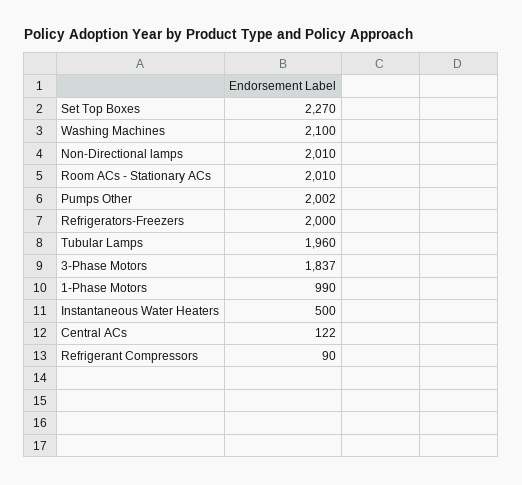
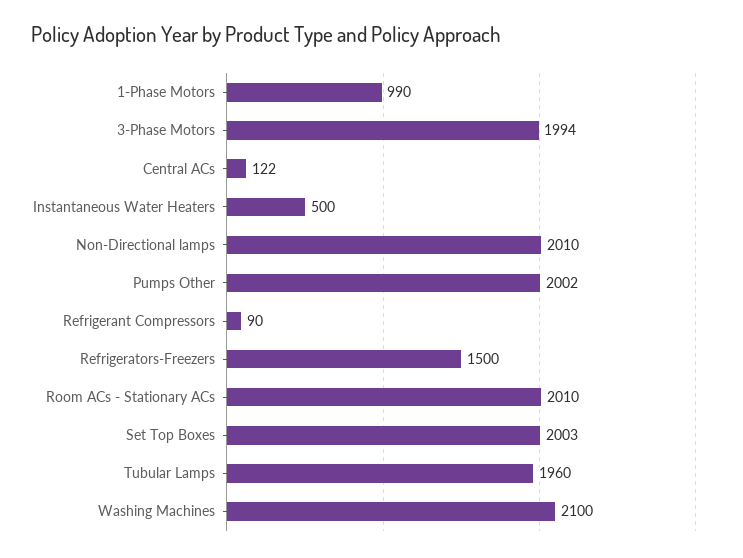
Set Top Boxes: 2270 -> 2003
Refrigerators-Freezers: 2000 -> 1500
3-Phase Motors: 1837 -> 1994

